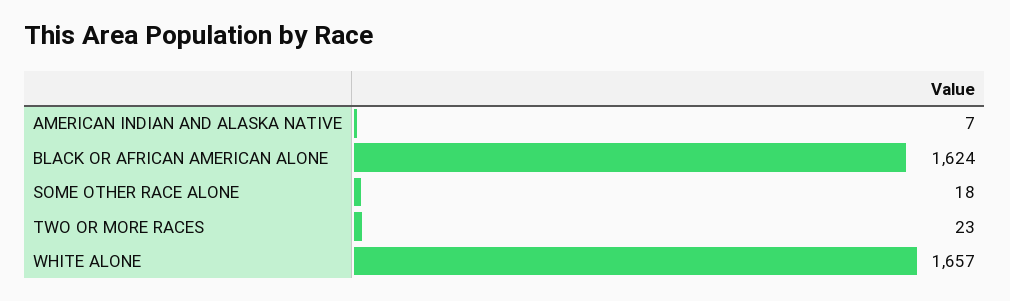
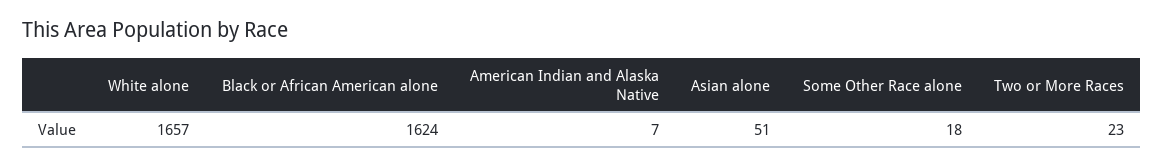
Asian alone: none -> 51

